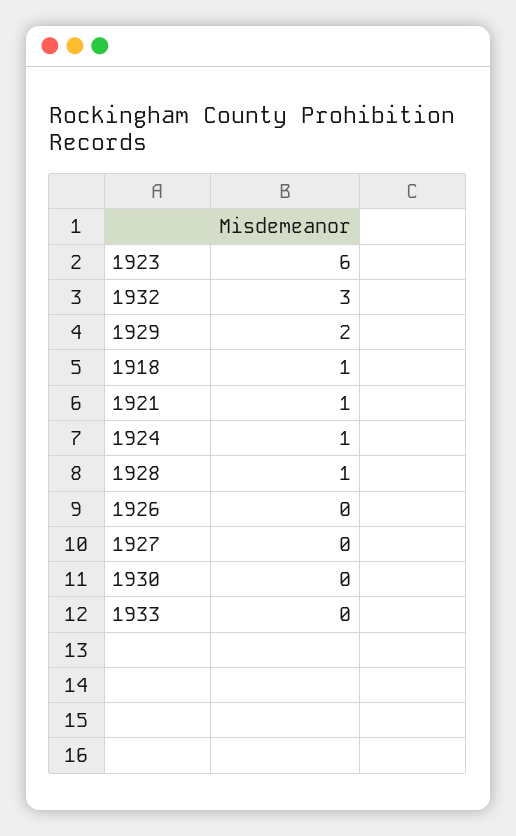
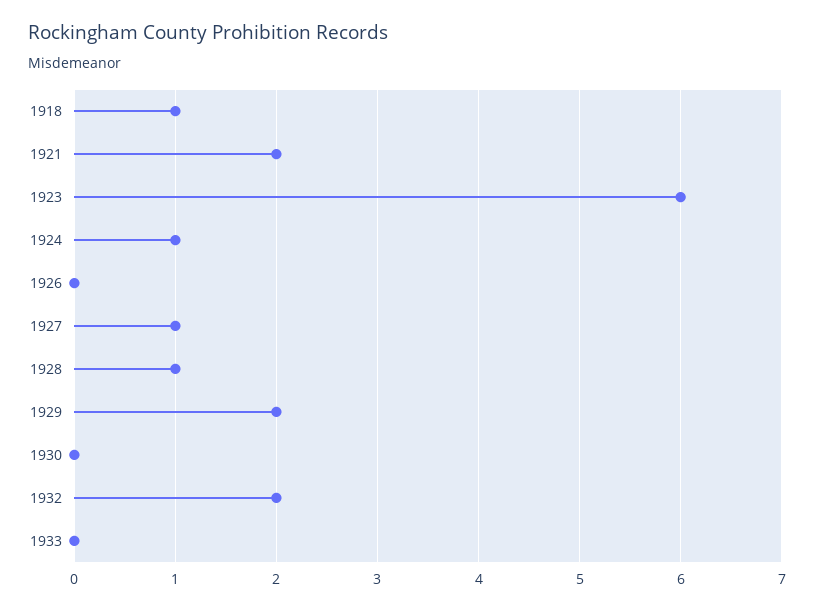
1932: 3 -> 2
1921: 1 -> 2
1927: 0 -> 1

